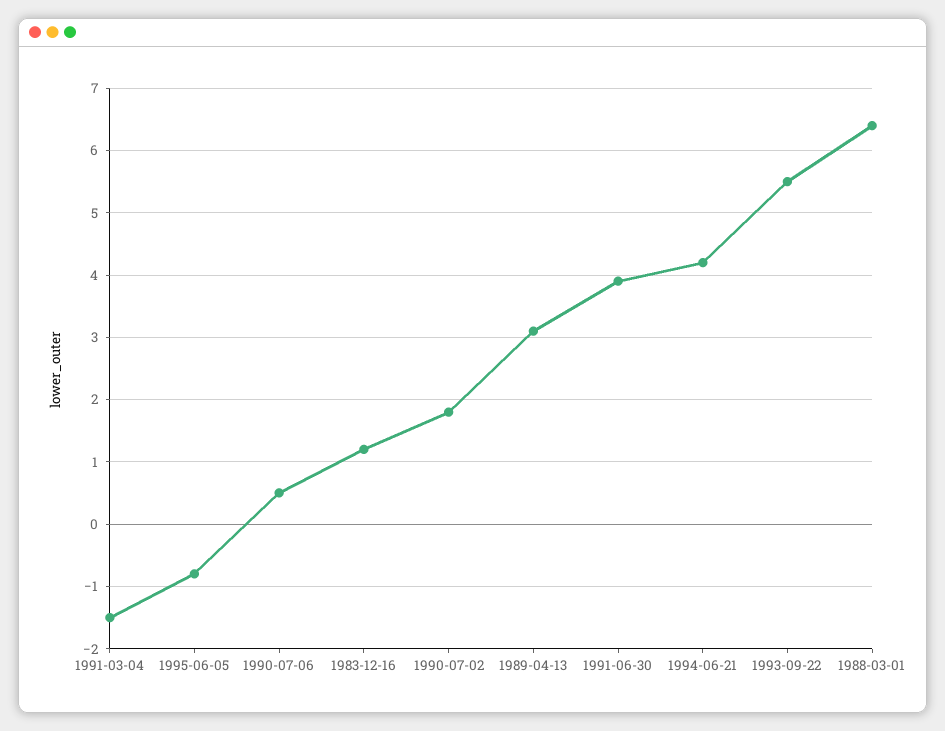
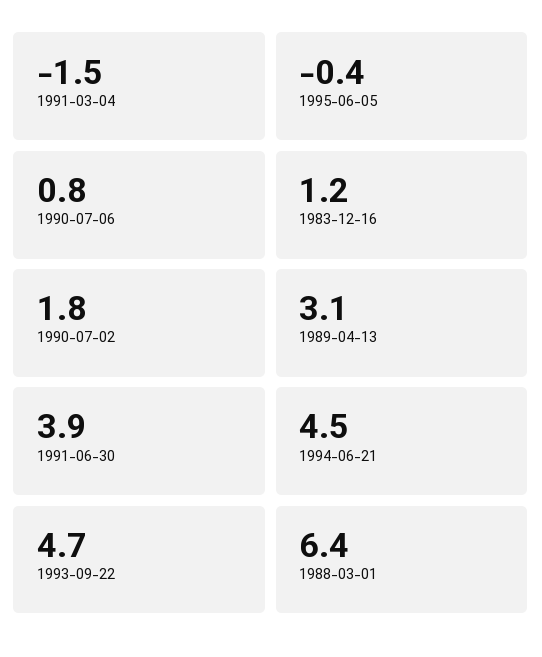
1995-06-05: -0.8 -> -0.4
1990-07-06: 0.5 -> 0.8
1994-06-21: 4.2 -> 4.5
1993-09-22: 5.5 -> 4.7

